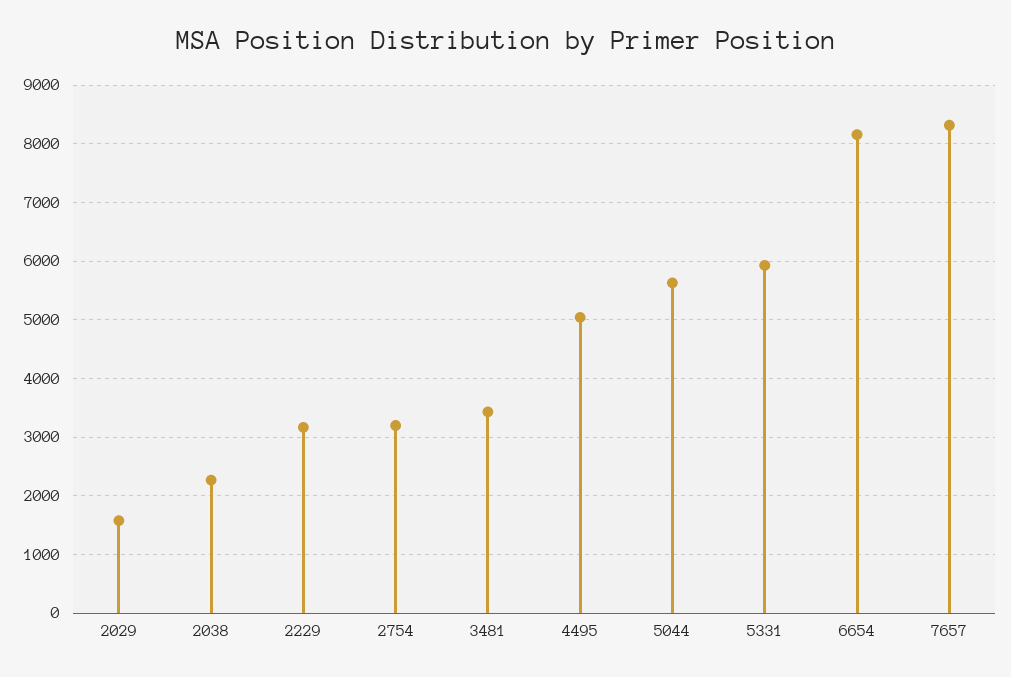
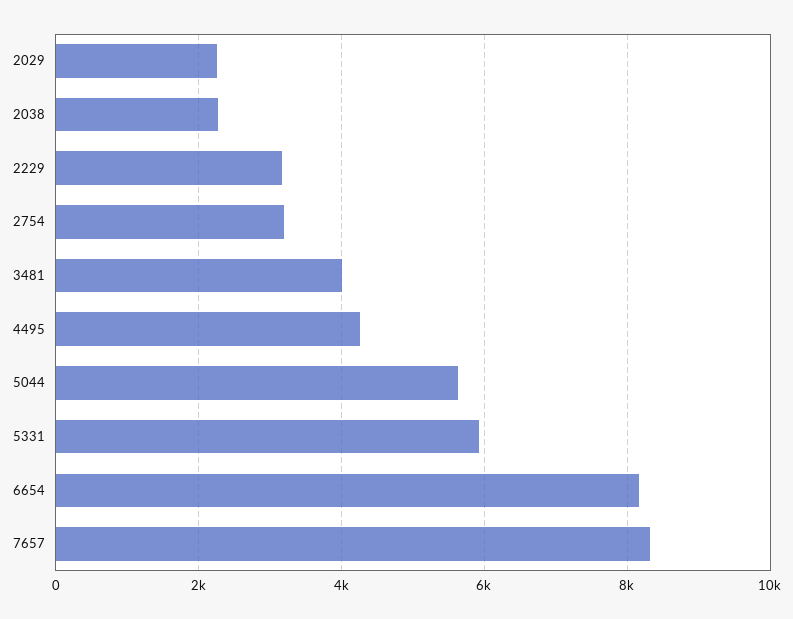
2029: 1600 -> 2200
3481: 3400 -> 4000
4495: 5000 -> 4200

